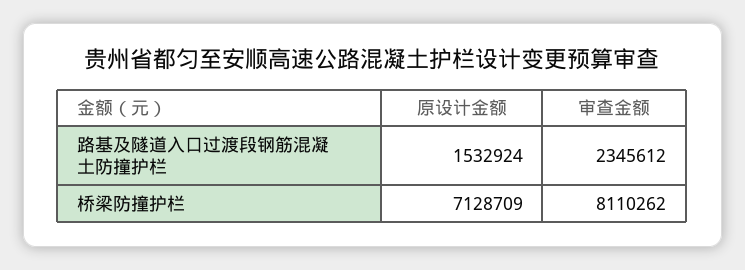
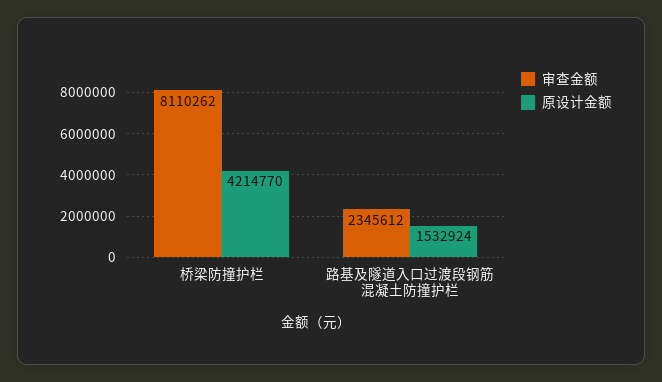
原设计金额, 桥梁防撞护栏: 7128709 -> 4214770

